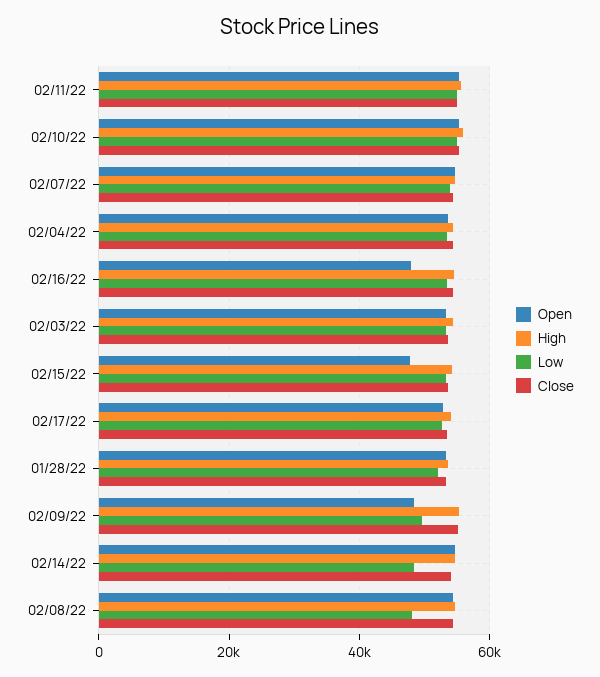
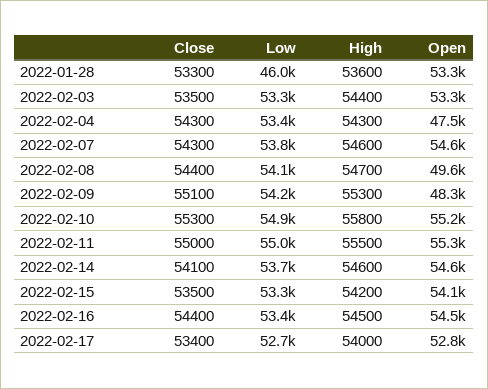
Open, 02/04/22: 54000 -> 47500
Open, 02/16/22: 48000 -> 54500
Open, 02/15/22: 48000 -> 54100
Low, 01/28/22: 52000 -> 46000
Low, 02/09/22: 50000 -> 54200
Low, 02/14/22: 48000 -> 53700
Open, 02/08/22: 54000 -> 49600
Low, 02/08/22: 48000 -> 54100

